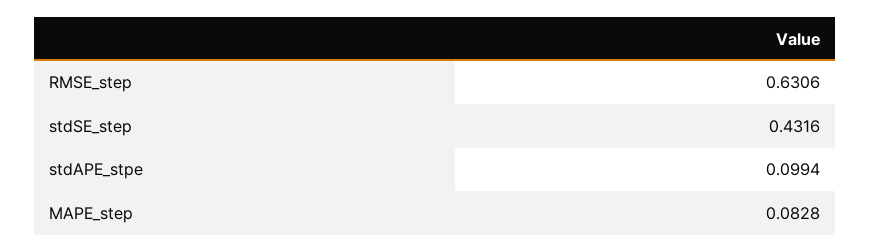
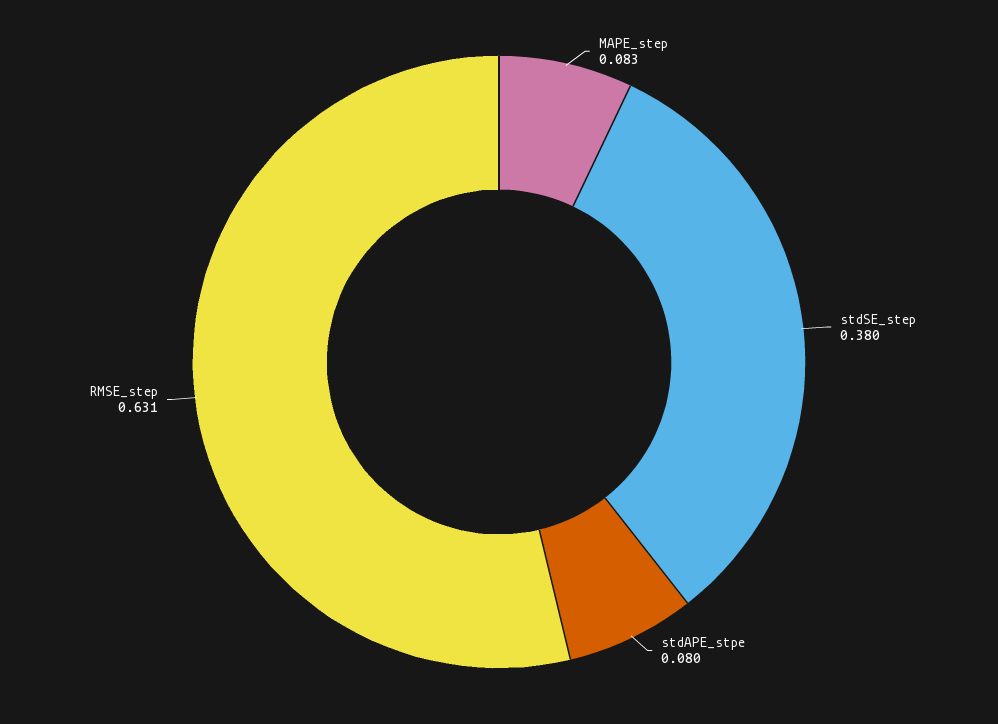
stdSE_step: 0.4316 -> 0.38
stdAPE_stpe: 0.0994 -> 0.08

